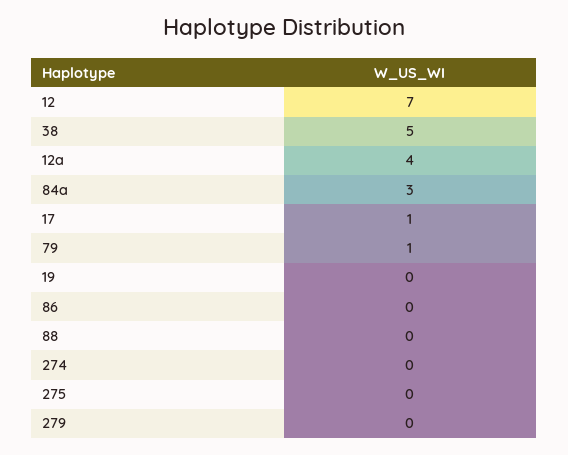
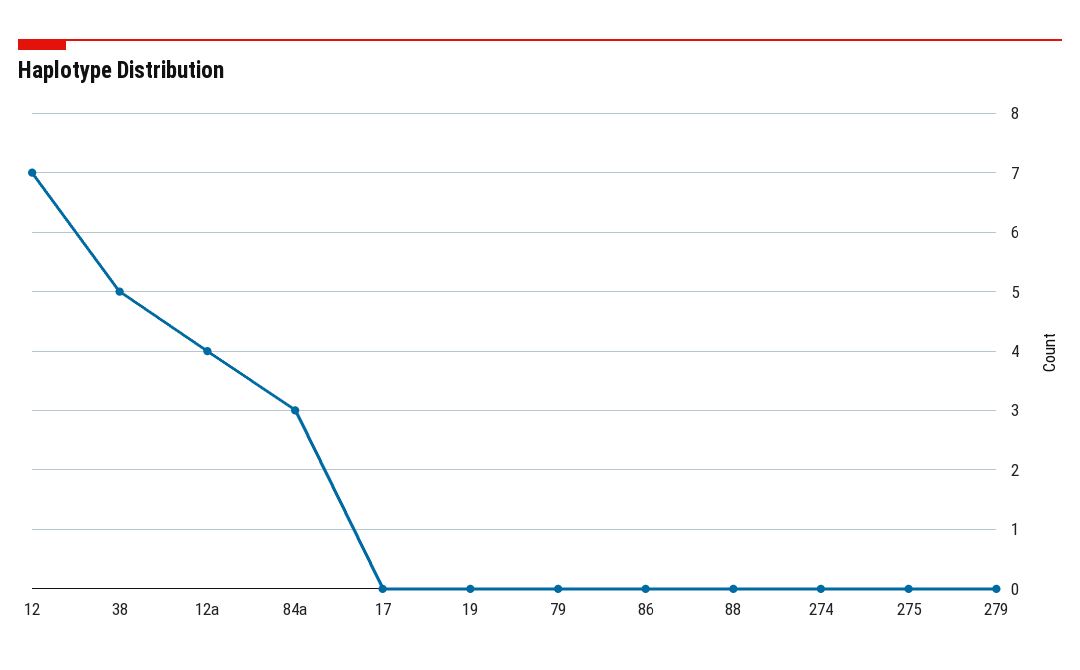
17: 1 -> 0
79: 1 -> 0

